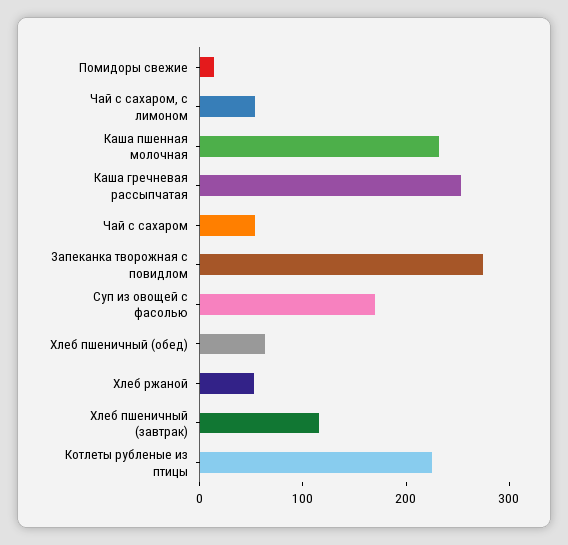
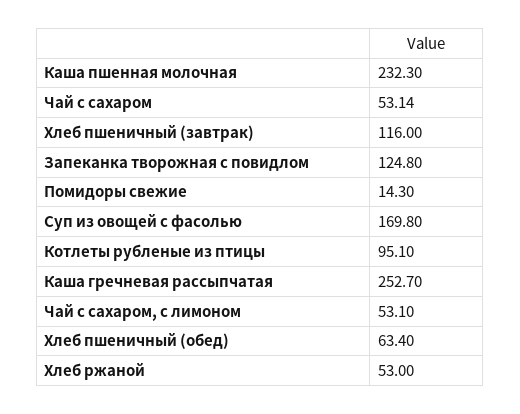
Запеканка творожная с повидлом: 280 -> 124.8
Котлеты рубленые из птицы: 220 -> 95.1

